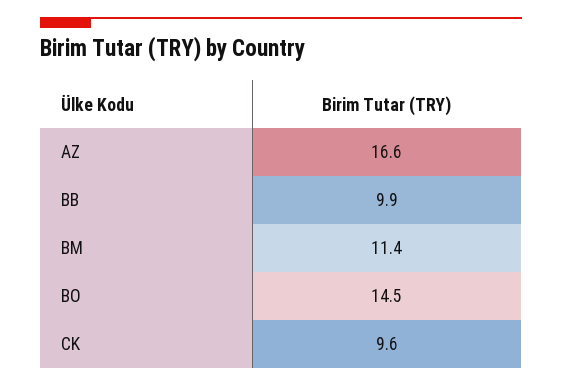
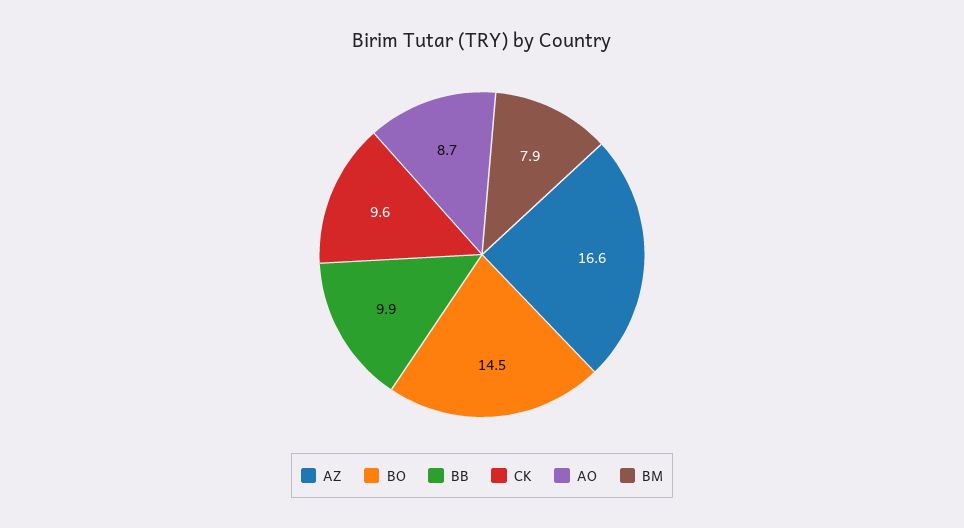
BM: 11.4 -> 7.9
AO: none -> 8.7

